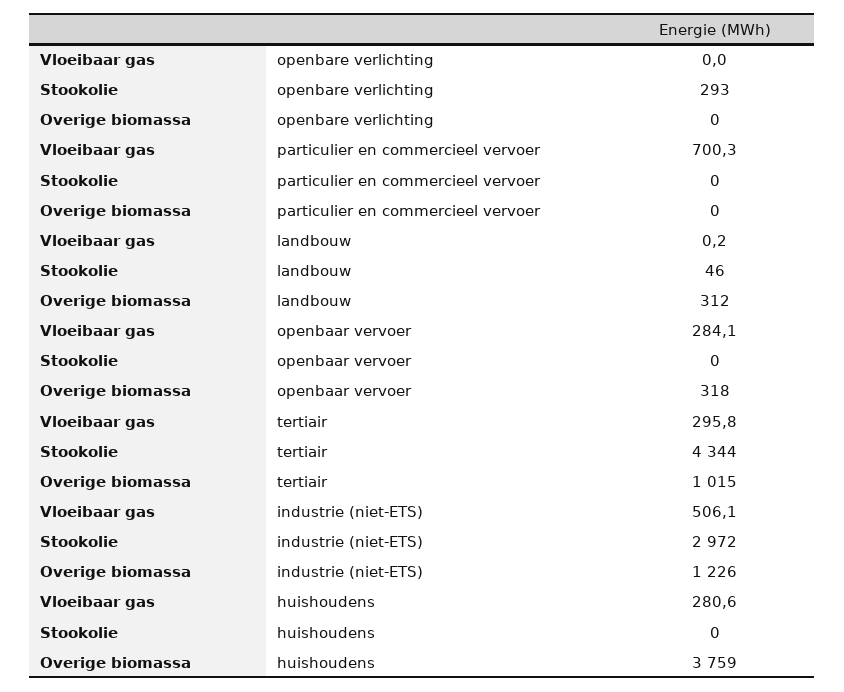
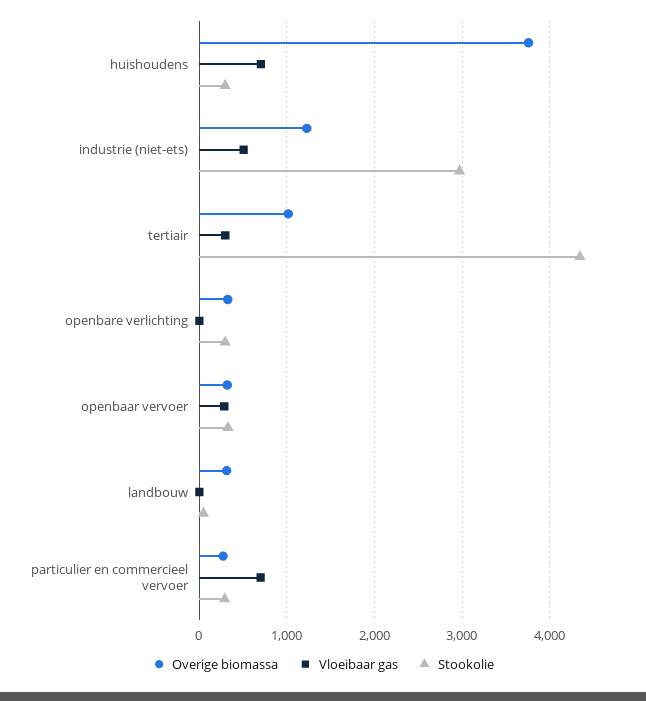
Overige biomassa, openbare verlichting: 0 -> 300
Stookolie, particulier en commercieel vervoer: 0 -> 300
Overige biomassa, particulier en commercieel vervoer: 0 -> 300
Stookolie, openbaar vervoer: 0 -> 300
Vloeibaar gas, huishoudens: 280.6 -> 700
Stookolie, huishoudens: 0 -> 300

